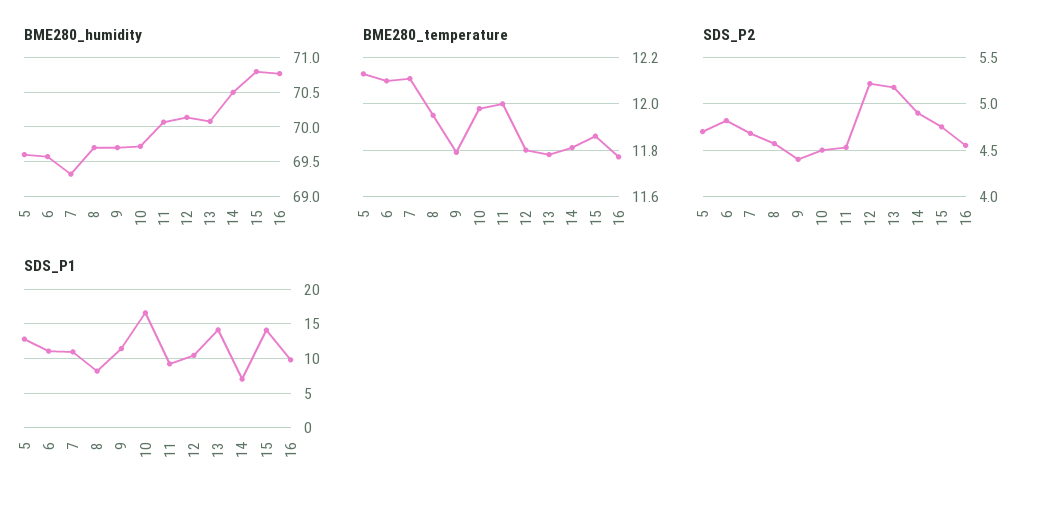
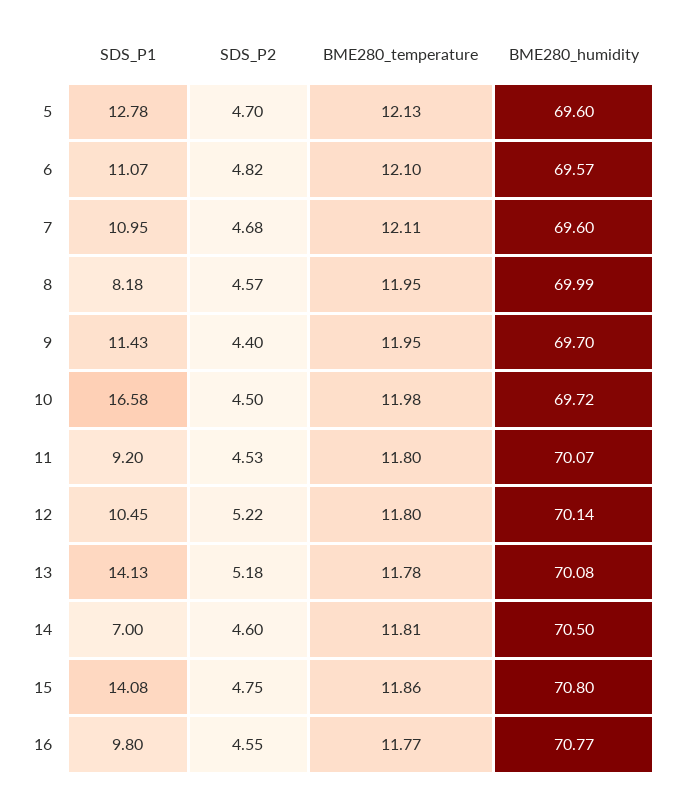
BME280_humidity, 7: 69.3 -> 69.6
BME280_humidity, 8: 69.7 -> 69.99
BME280_temperature, 9: 11.8 -> 11.95
BME280_temperature, 11: 12 -> 11.8
SDS_P2, 14: 4.9 -> 4.6

